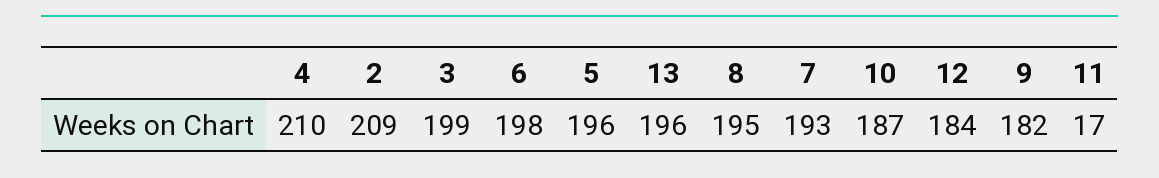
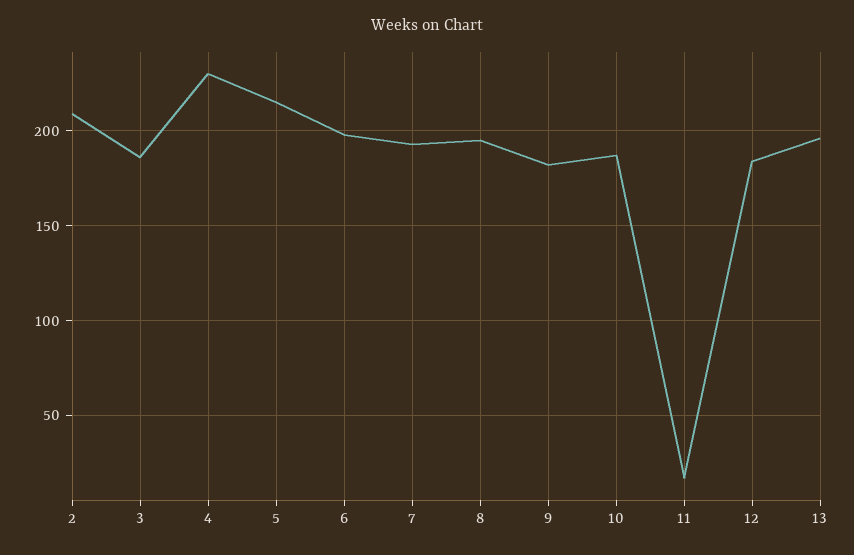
4: 210 -> 230
3: 199 -> 185
5: 196 -> 215

